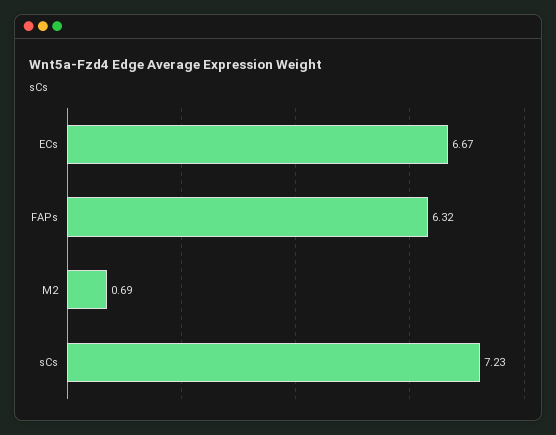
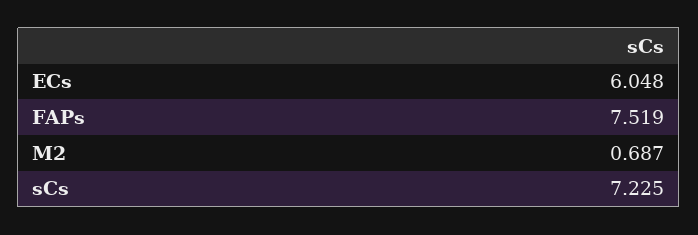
ECs: 6.67 -> 6.048
FAPs: 6.32 -> 7.519

